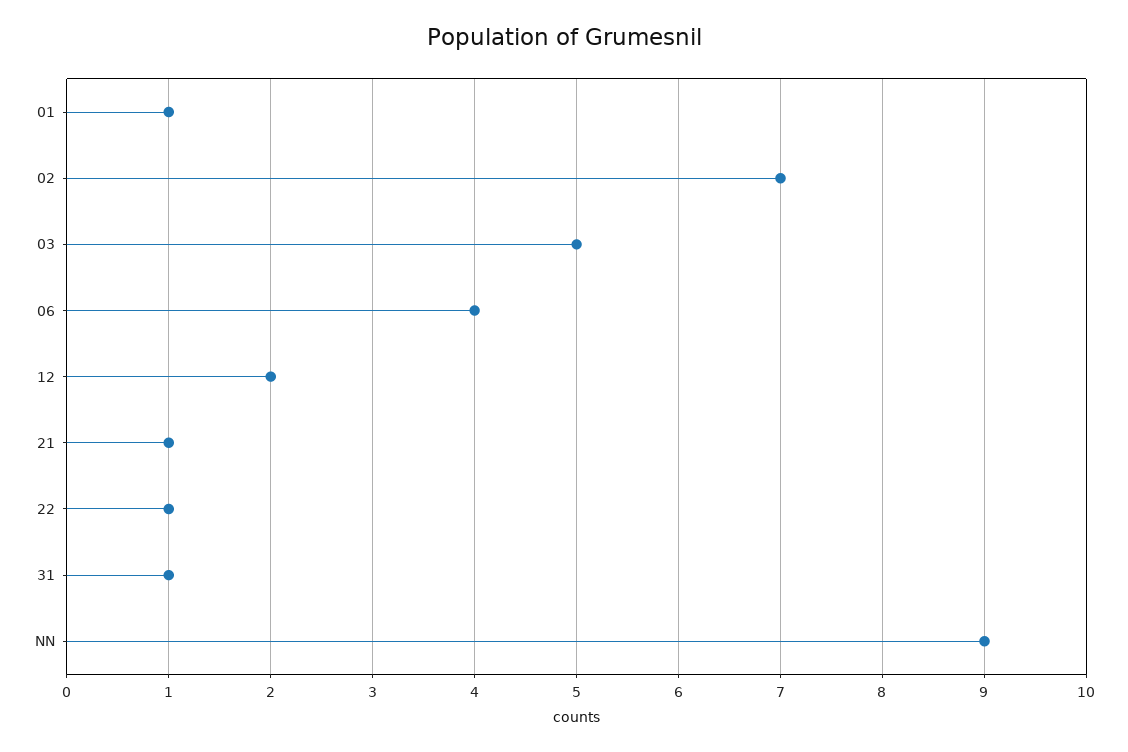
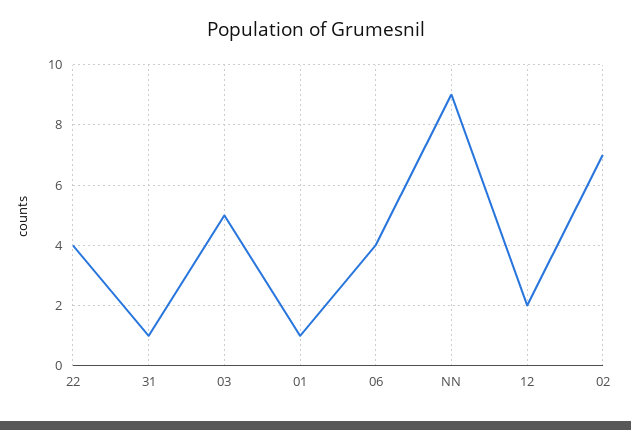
21: 1 -> none
22: 1 -> 4

